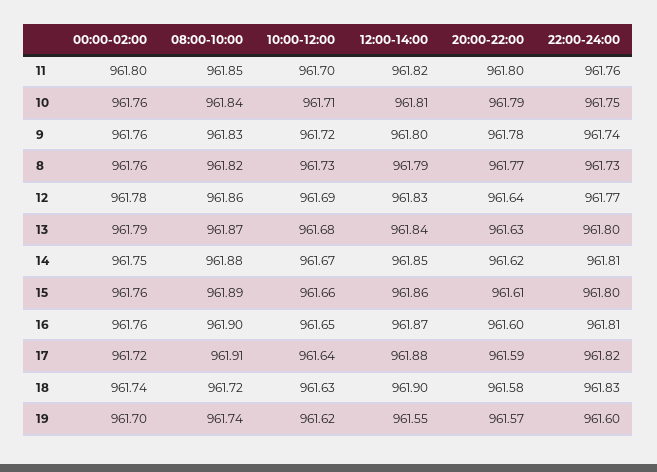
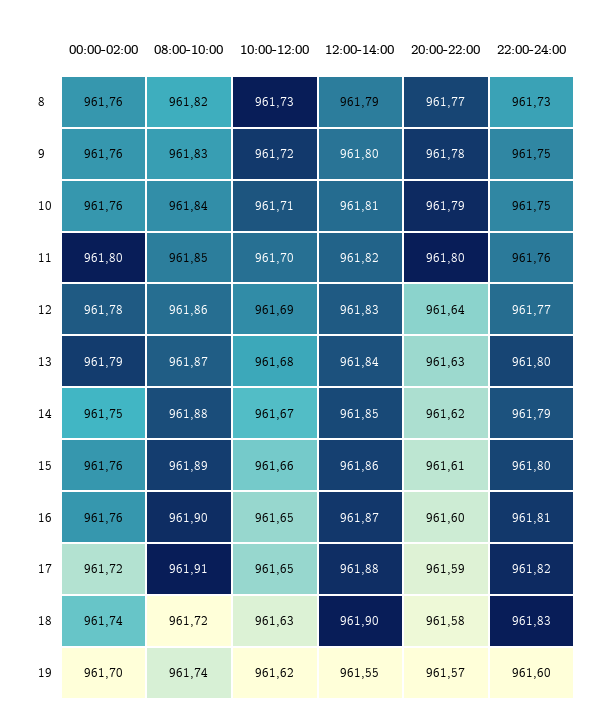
22:00-24:00, 9: 961.74 -> 961.75
22:00-24:00, 14: 961.81 -> 961.79
10:00-12:00, 17: 961.64 -> 961.65

